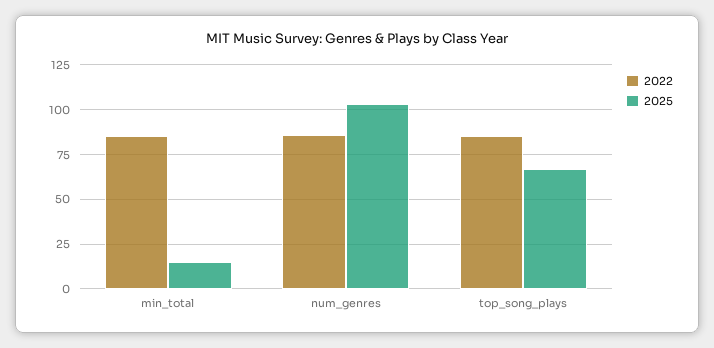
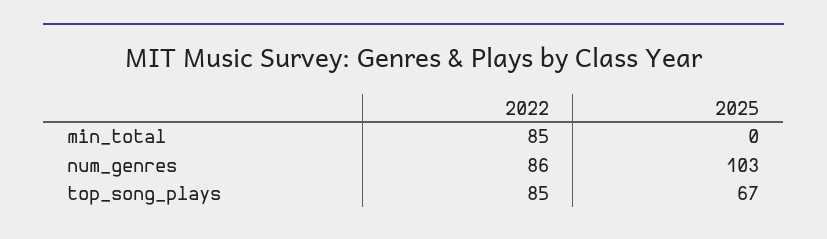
2025, min_total: 15 -> 0

